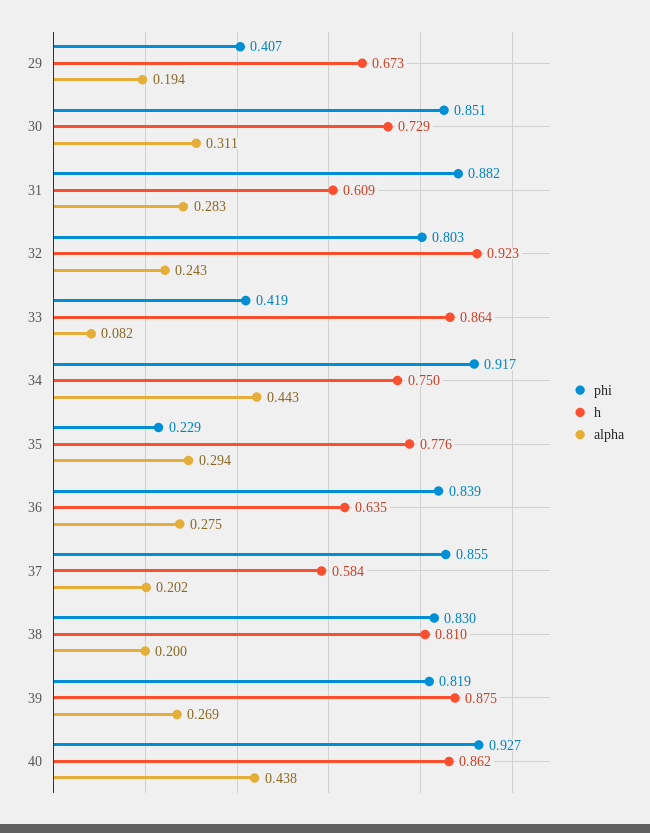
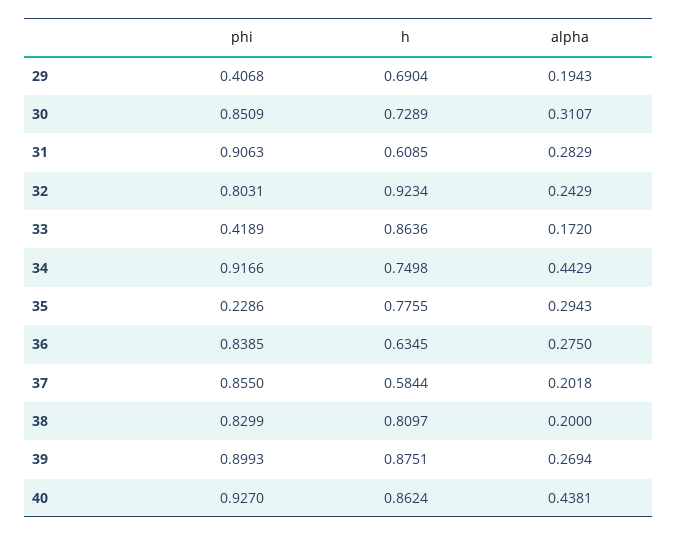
h, 29: 0.673 -> 0.6904
phi, 31: 0.882 -> 0.9063
alpha, 33: 0.082 -> 0.172
phi, 39: 0.819 -> 0.8993

